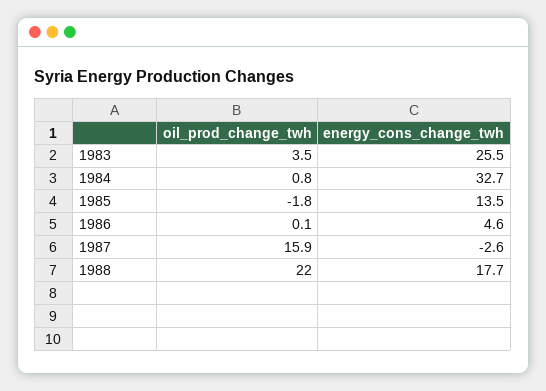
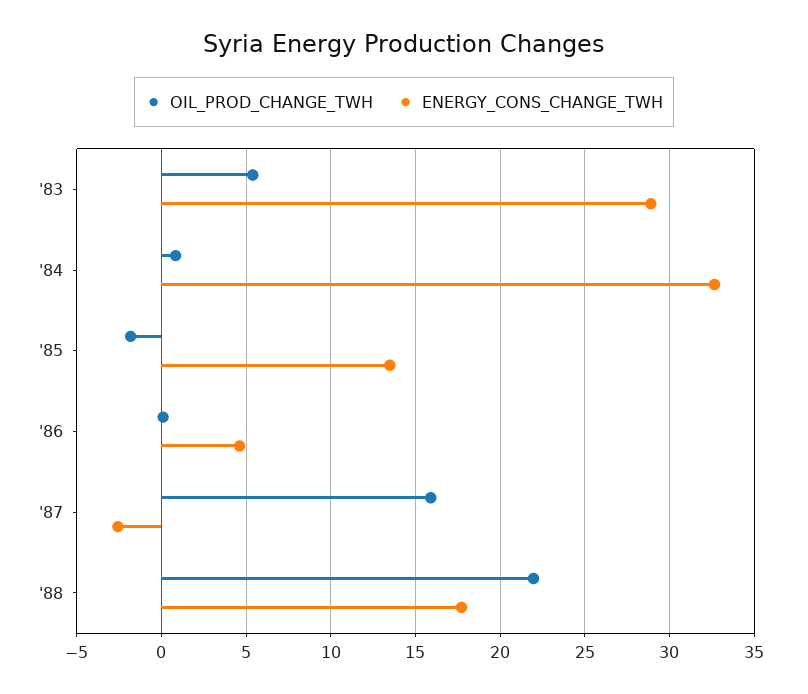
oil_prod_change_twh, 1983: 3.5 -> 5.5
energy_cons_change_twh, 1983: 25.5 -> 29

